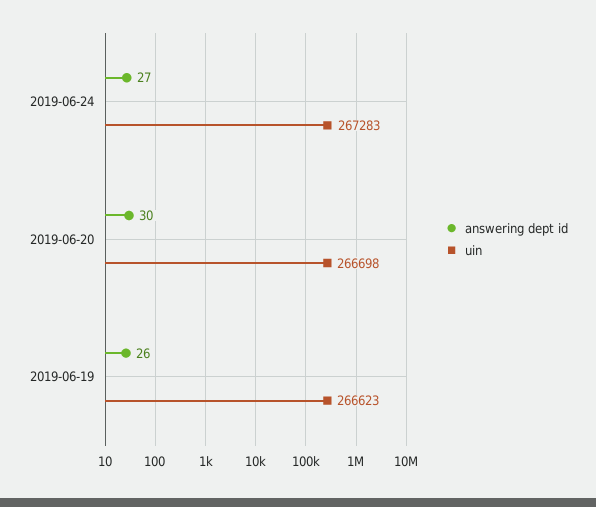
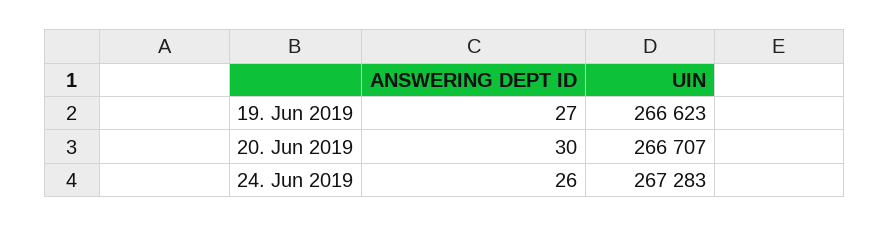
answering dept id, 2019-06-24: 27 -> 26
uin, 2019-06-20: 266698 -> 266707
answering dept id, 2019-06-19: 26 -> 27

